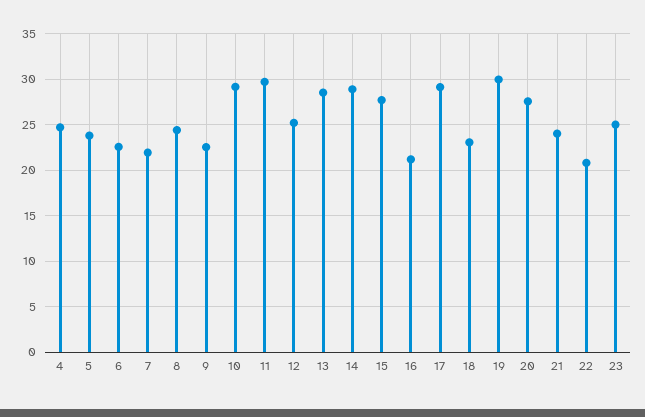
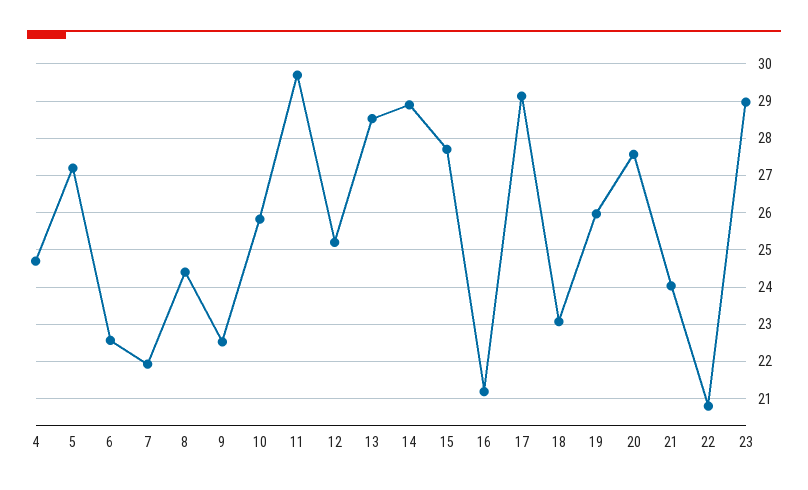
5: 24 -> 27.2
10: 29 -> 25.8
19: 30 -> 26
23: 25 -> 29

